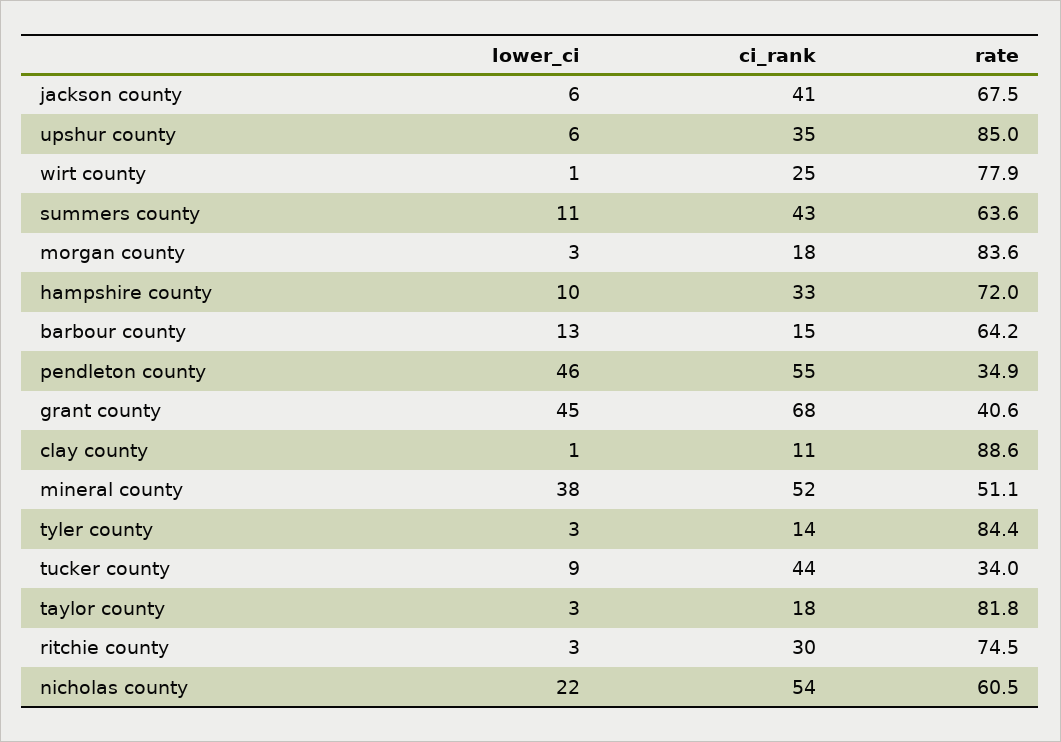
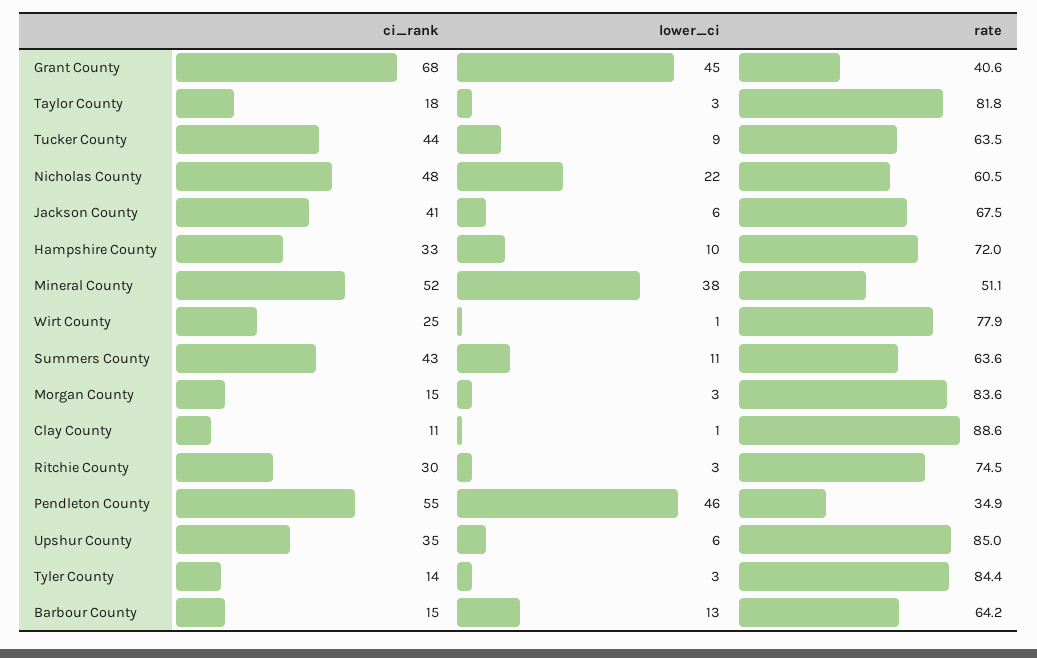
ci_rank, morgan county: 18 -> 15
rate, tucker county: 34 -> 63.5
ci_rank, nicholas county: 54 -> 48

